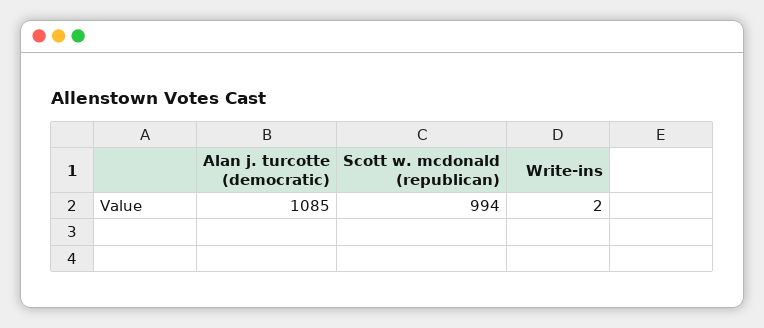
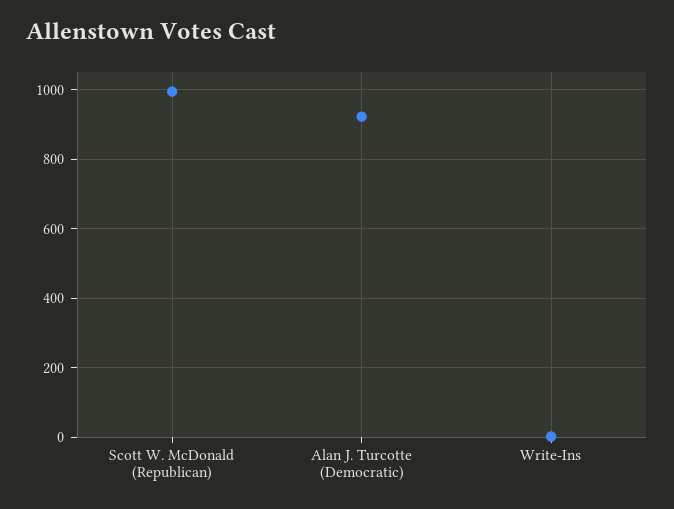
Alan j. turcotte (democratic): 1085 -> 920

